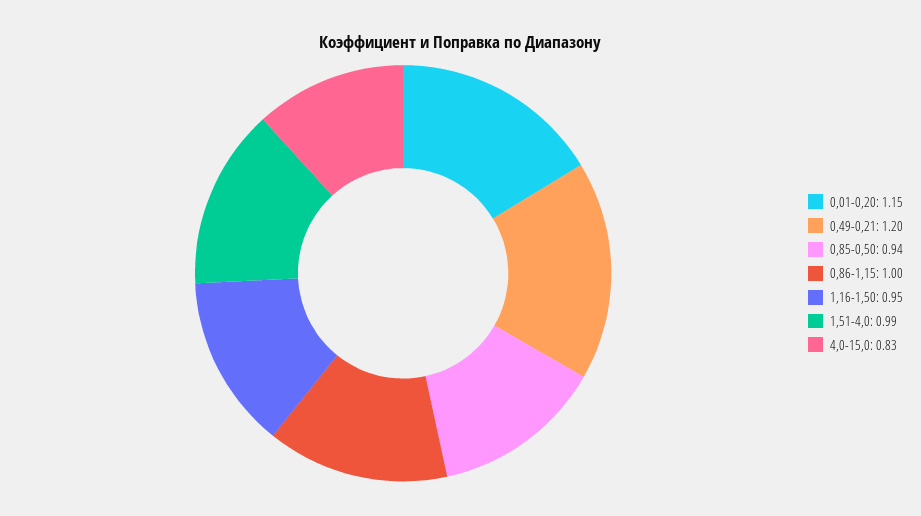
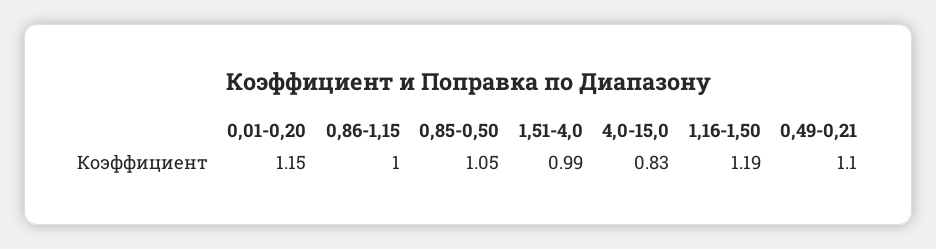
0,49-0,21: 1.2 -> 1.1
0,85-0,50: 0.94 -> 1.05
1,16-1,50: 0.95 -> 1.19

